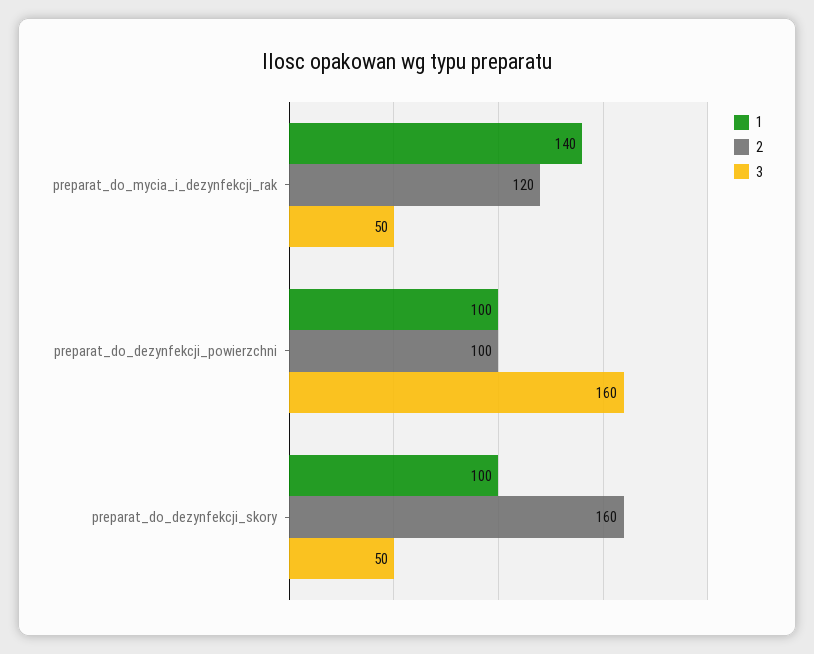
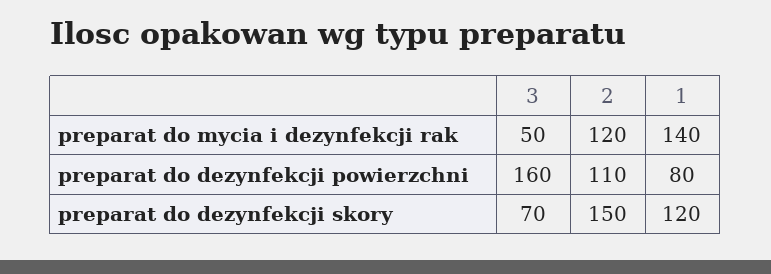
1, preparat_do_dezynfekcji_powierzchni: 100 -> 80
2, preparat_do_dezynfekcji_powierzchni: 100 -> 110
1, preparat_do_dezynfekcji_skory: 100 -> 120
2, preparat_do_dezynfekcji_skory: 160 -> 150
3, preparat_do_dezynfekcji_skory: 50 -> 70

